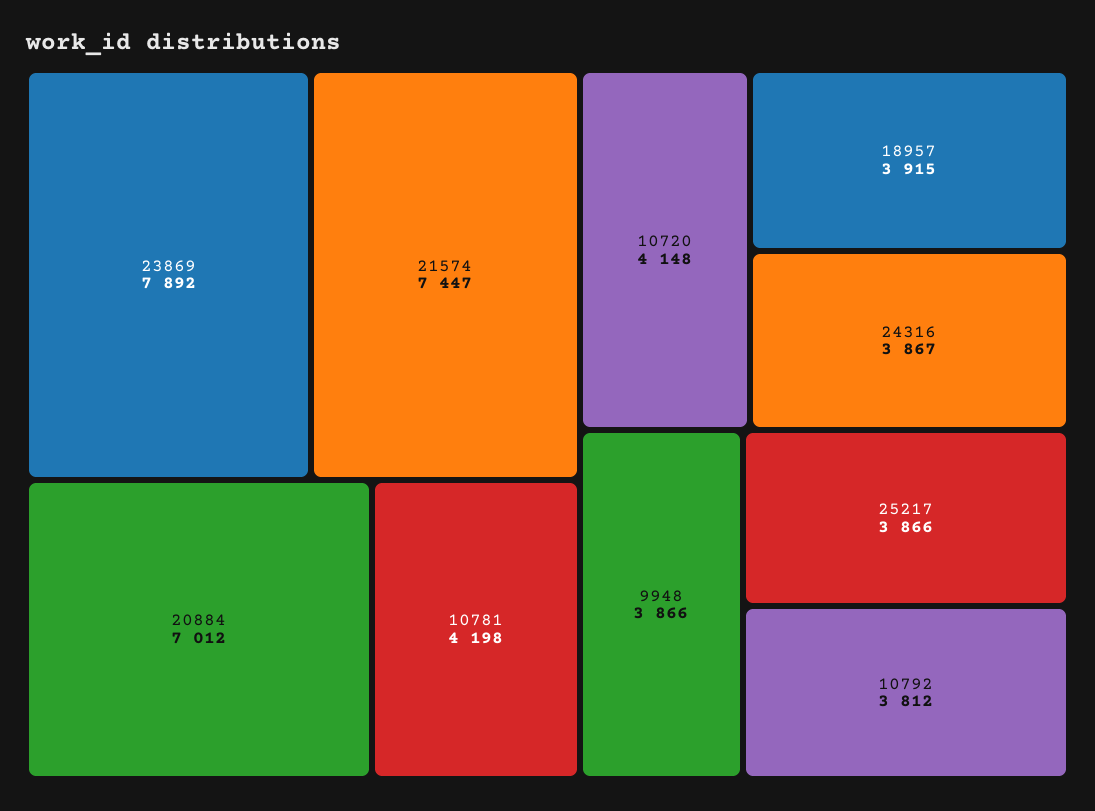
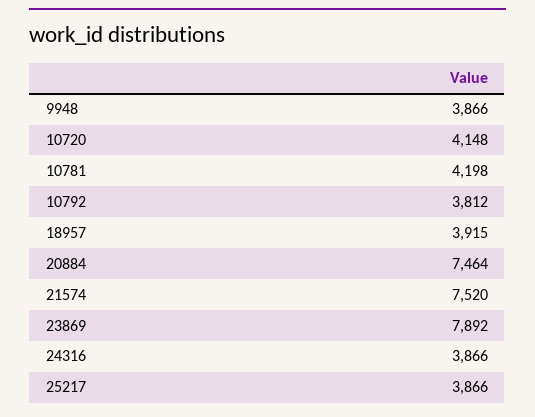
21574: 7447 -> 7520
20884: 7012 -> 7464
24316: 3867 -> 3866

